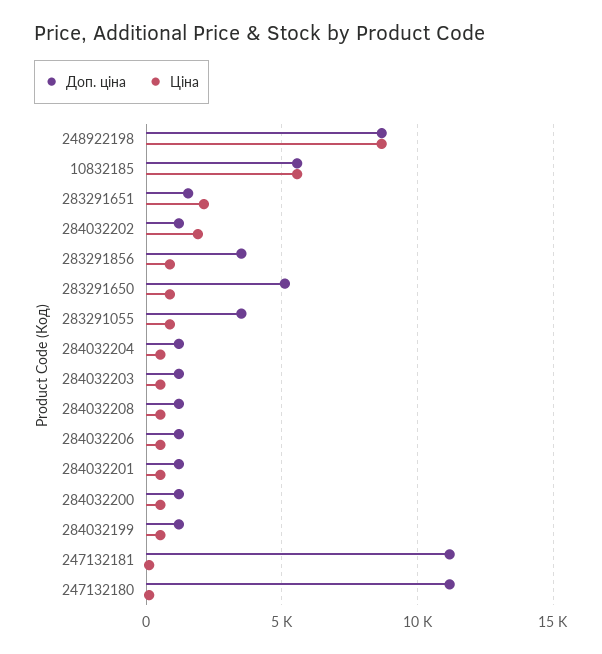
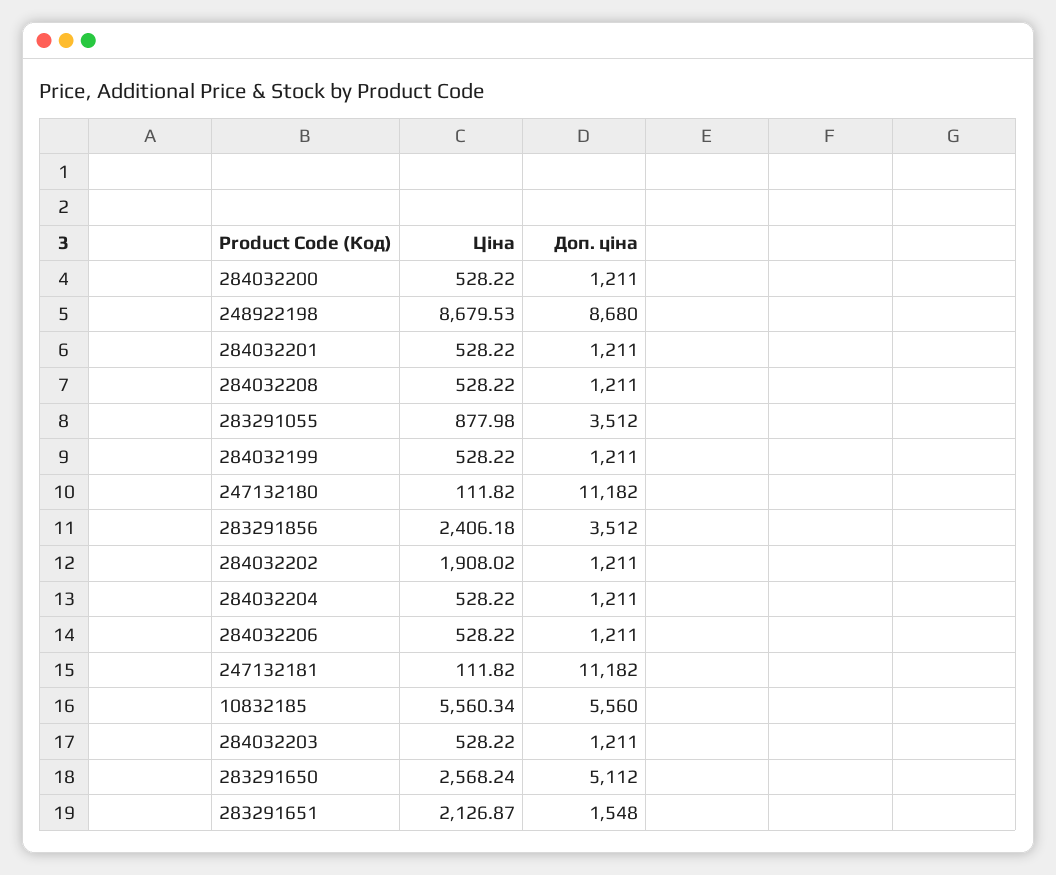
Ціна, 283291856: 1000 -> 2406.18
Ціна, 283291650: 1000 -> 2568.24

